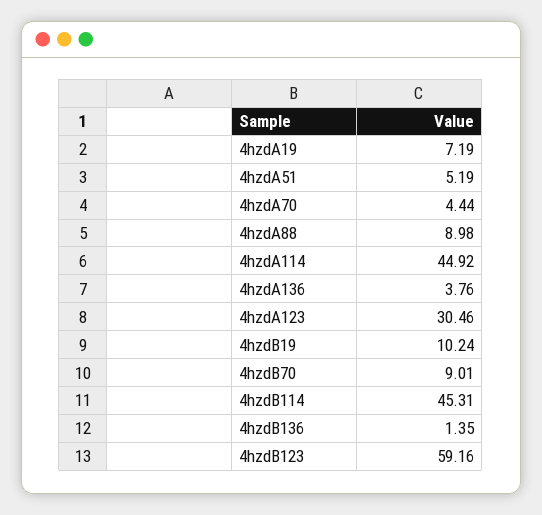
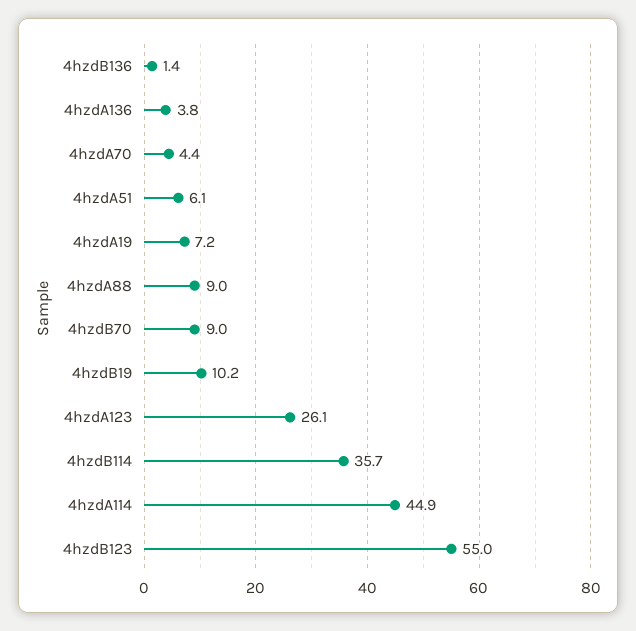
4hzdA51: 5.19 -> 6.1
4hzdA123: 30.46 -> 26.1
4hzdB114: 45.31 -> 35.7
4hzdB123: 59.16 -> 55

